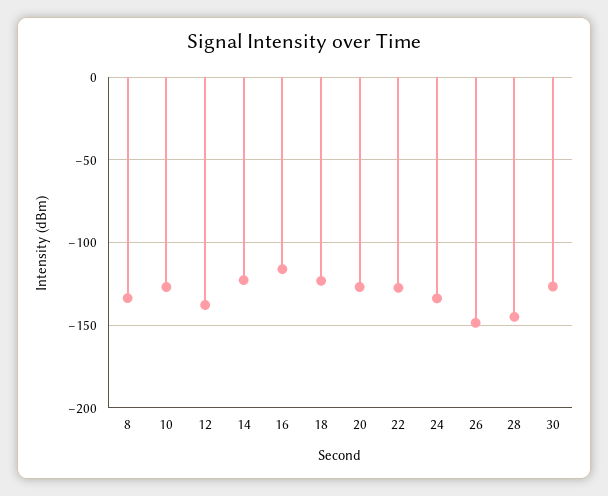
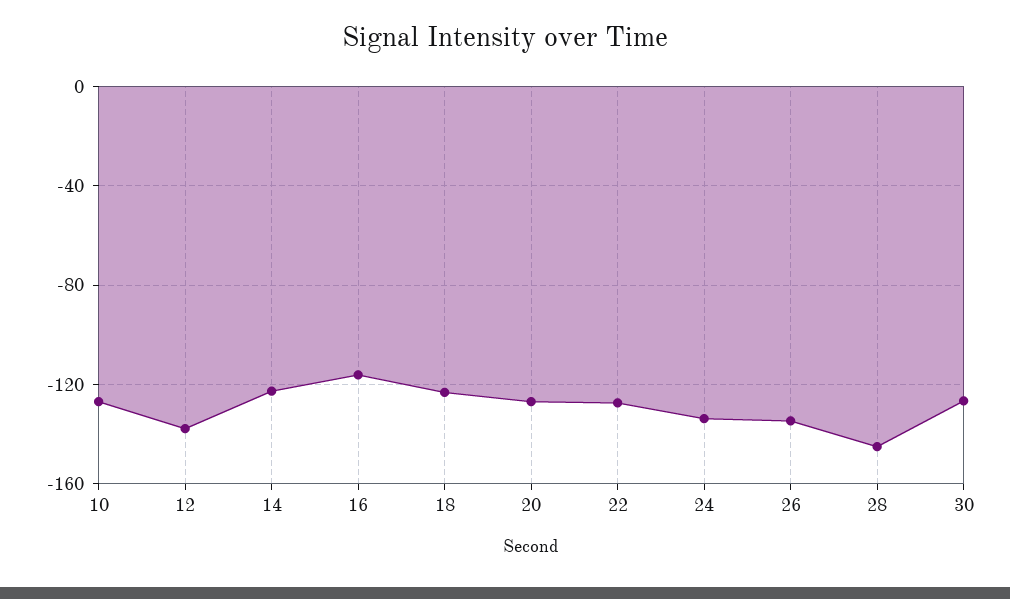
8: -135 -> none
26: -150 -> -135

